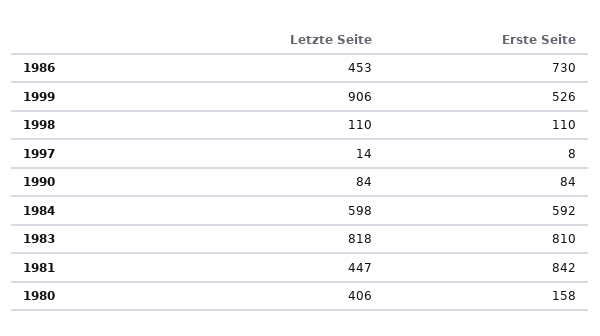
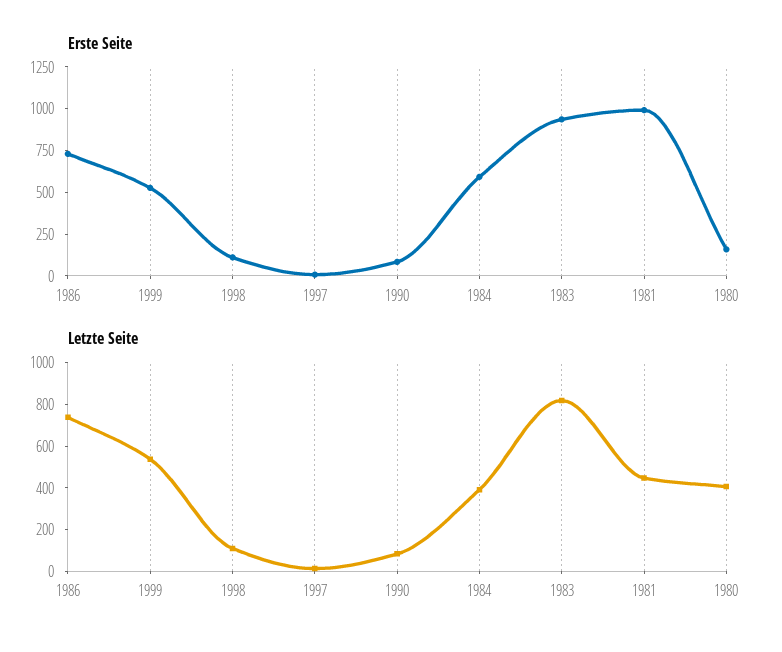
Letzte Seite, 1986: 453 -> 750
Letzte Seite, 1999: 906 -> 550
Letzte Seite, 1984: 598 -> 400
Erste Seite, 1983: 810 -> 950
Erste Seite, 1981: 842 -> 1000

